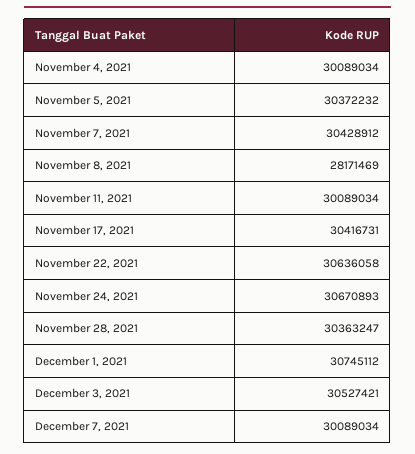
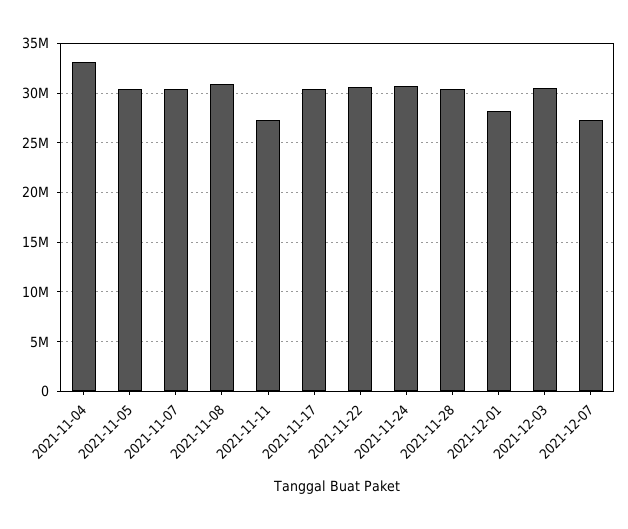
November 4, 2021: 30089034 -> 33000000
November 8, 2021: 28171469 -> 31000000
November 11, 2021: 30089034 -> 27000000
December 1, 2021: 30745112 -> 28000000
December 7, 2021: 30089034 -> 27000000

